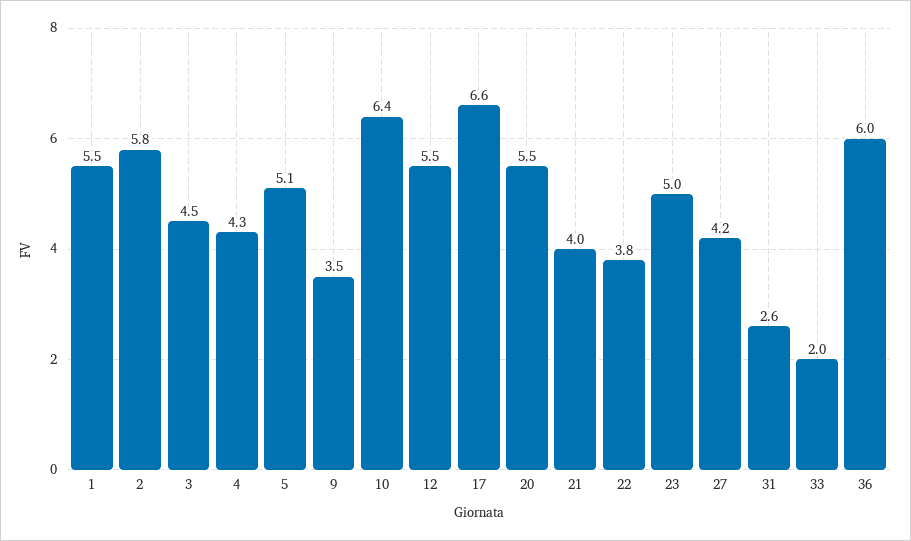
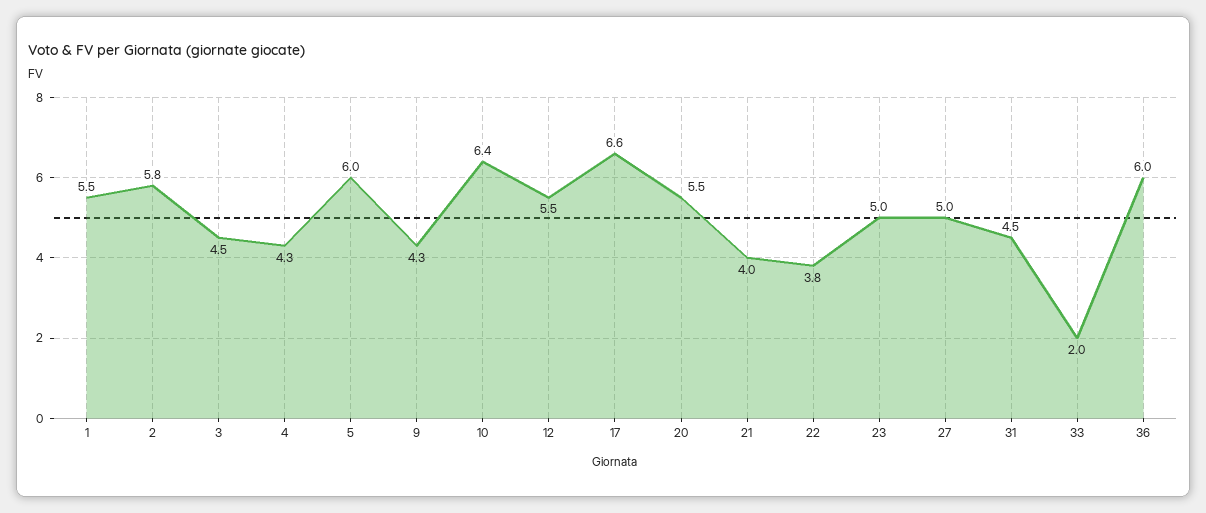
5: 5.1 -> 6
9: 3.5 -> 4.3
27: 4.2 -> 5
31: 2.6 -> 4.5

